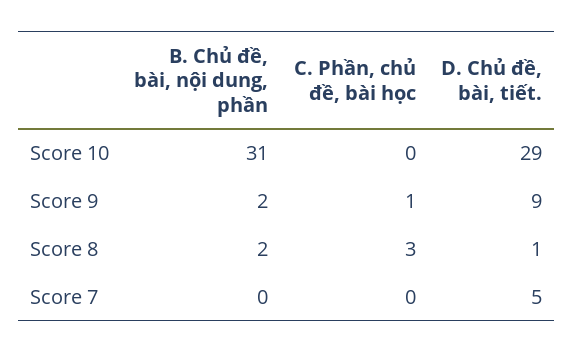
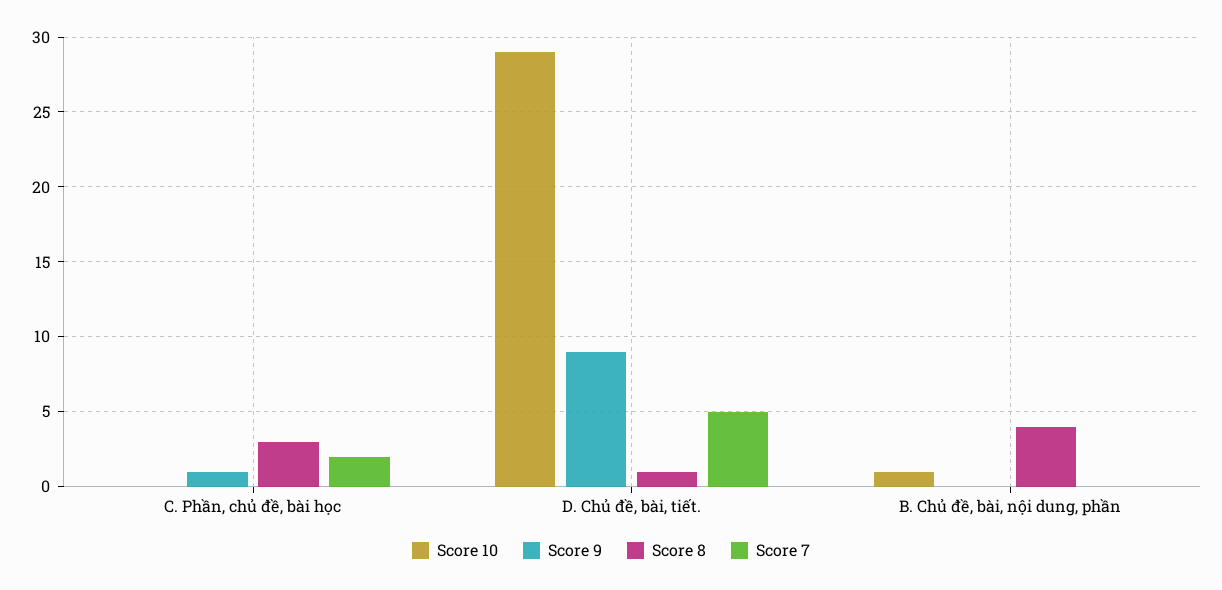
Score 10, B. Chủ đề, bài, nội dung, phần: 31 -> 1
Score 9, B. Chủ đề, bài, nội dung, phần: 2 -> 0
Score 8, B. Chủ đề, bài, nội dung, phần: 2 -> 4
Score 7, C. Phần, chủ đề, bài học: 0 -> 2

